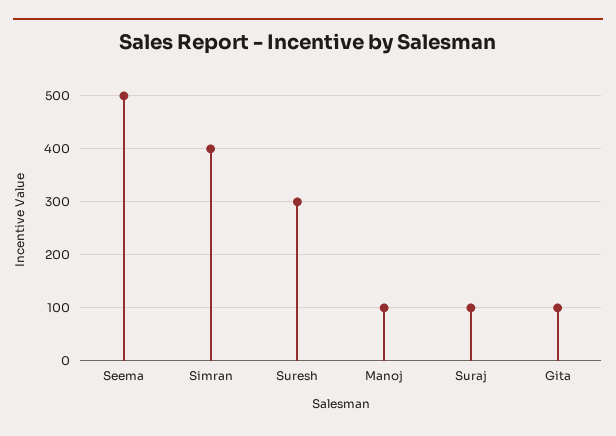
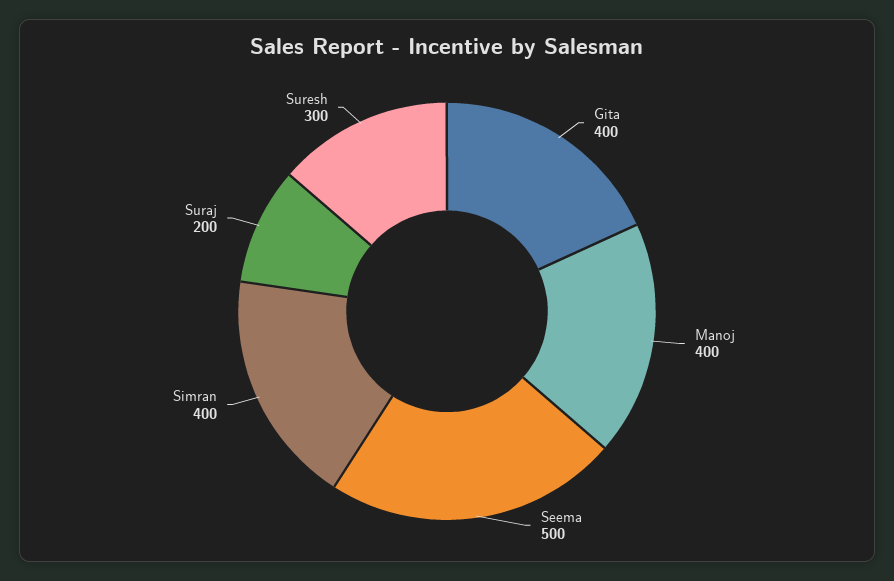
Manoj: 100 -> 400
Suraj: 100 -> 200
Gita: 100 -> 400

